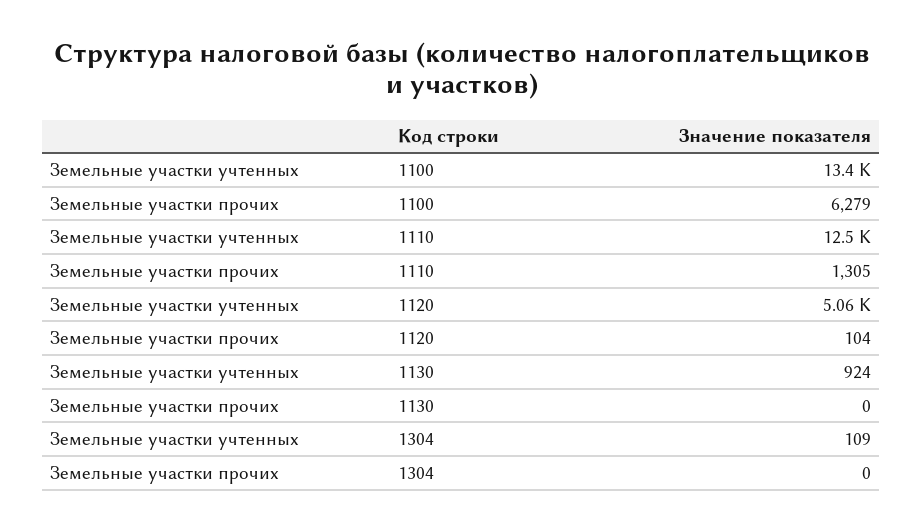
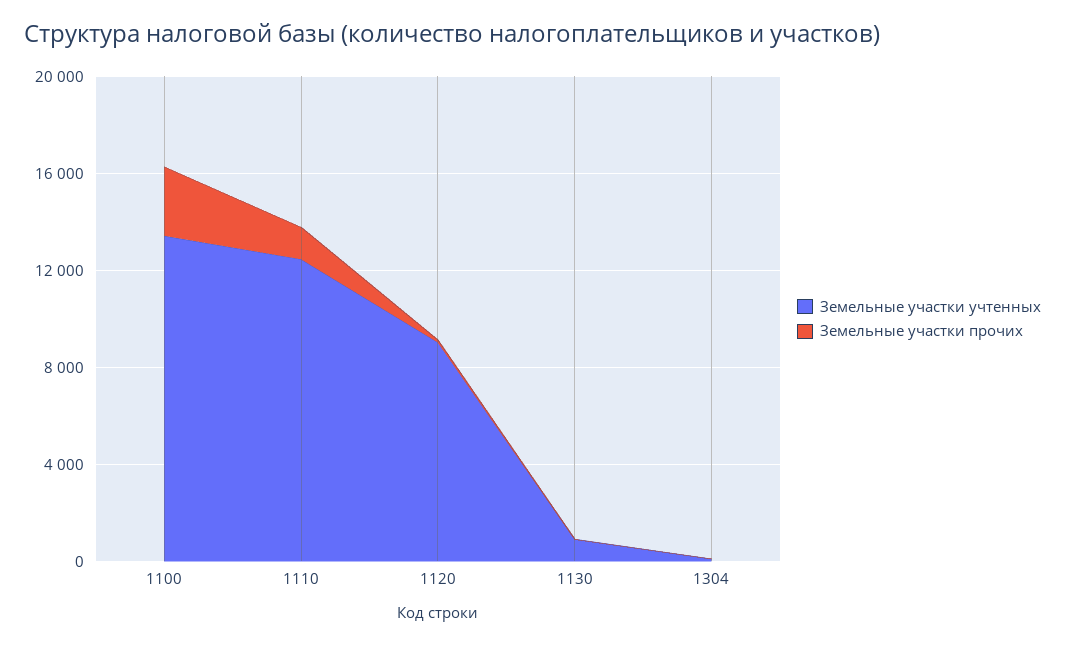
Земельные участки прочих, 1100: 6279 -> 3000
Земельные участки учтенных, 1120: 5060 -> 9000

